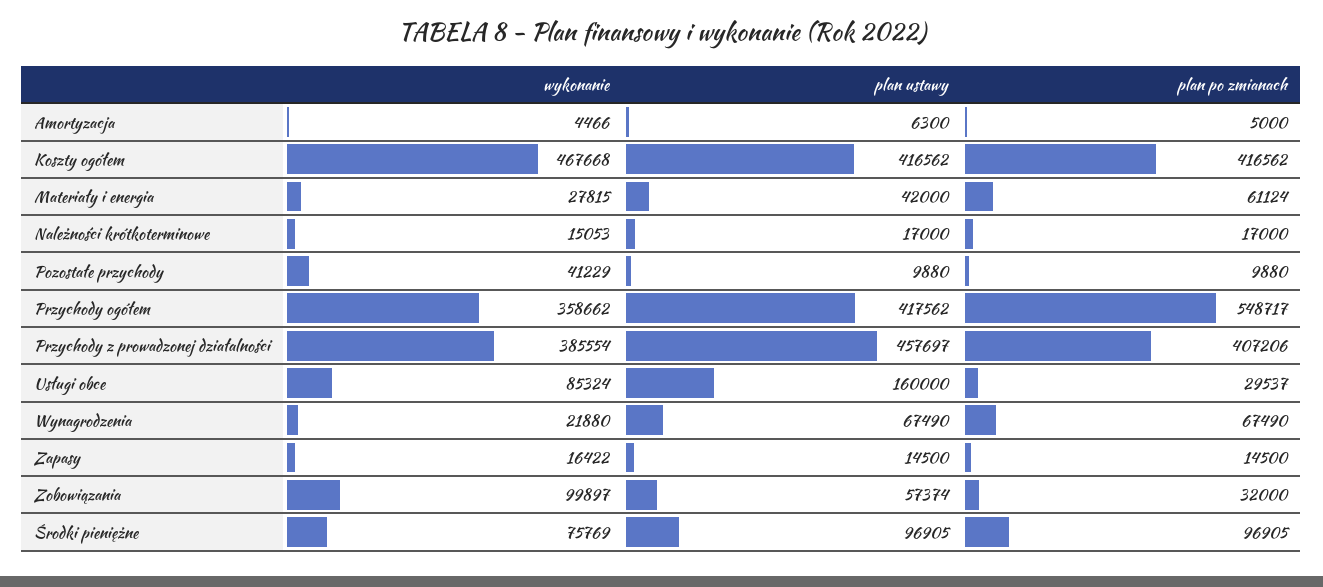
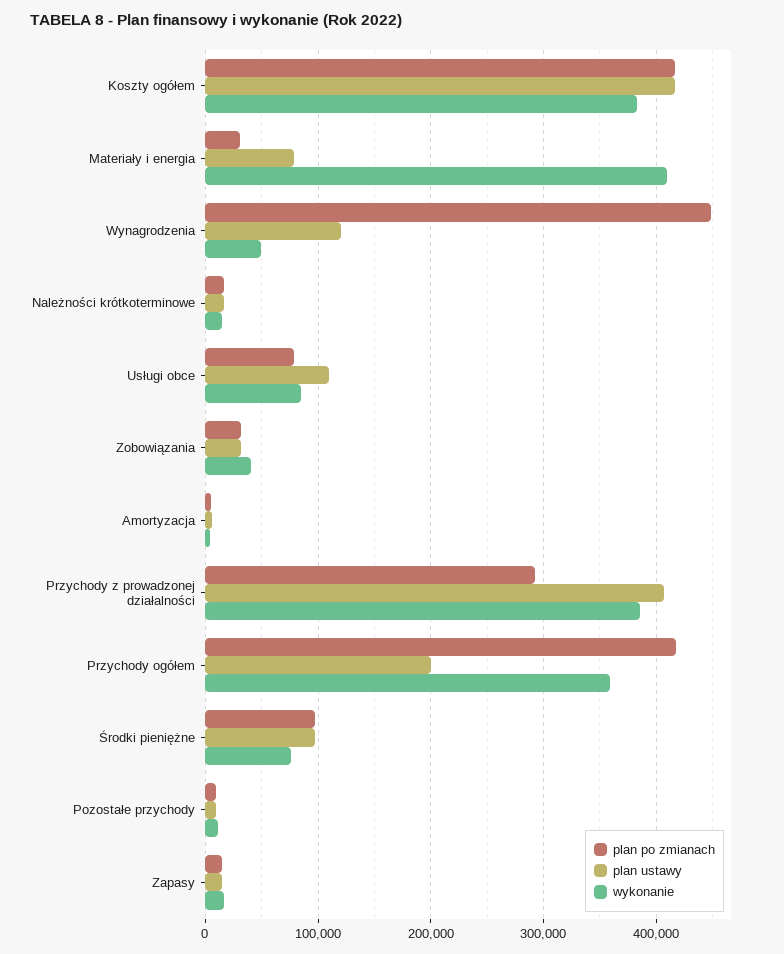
wykonanie, Koszty ogółem: 467668 -> 380000
wykonanie, Materiały i energia: 27815 -> 410000
plan ustawy, Materiały i energia: 42000 -> 80000
plan po zmianach, Materiały i energia: 61124 -> 30000
wykonanie, Pozostałe przychody: 41229 -> 10000
plan ustawy, Przychody ogółem: 417562 -> 200000
plan po zmianach, Przychody ogółem: 548717 -> 420000
plan ustawy, Przychody z prowadzonej działalności: 457697 -> 410000
plan po zmianach, Przychody z prowadzonej działalności: 407206 -> 290000
plan ustawy, Usługi obce: 160000 -> 110000
plan po zmianach, Usługi obce: 29537 -> 80000
wykonanie, Wynagrodzenia: 21880 -> 50000
plan ustawy, Wynagrodzenia: 67490 -> 120000
plan po zmianach, Wynagrodzenia: 67490 -> 450000
wykonanie, Zobowiązania: 99897 -> 40000
plan ustawy, Zobowiązania: 57374 -> 30000

